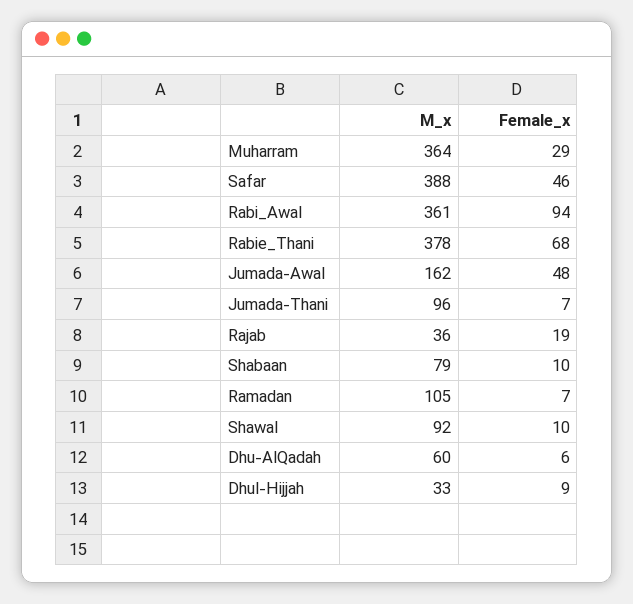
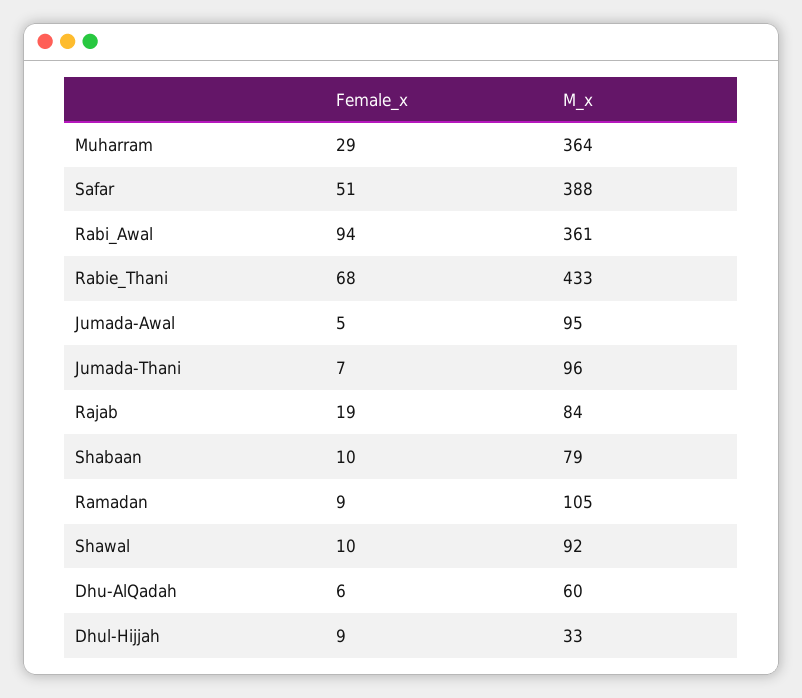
Female_x, Safar: 46 -> 51
M_x, Rabie_Thani: 378 -> 433
M_x, Jumada-Awal: 162 -> 95
Female_x, Jumada-Awal: 48 -> 5
M_x, Rajab: 36 -> 84
Female_x, Ramadan: 7 -> 9

